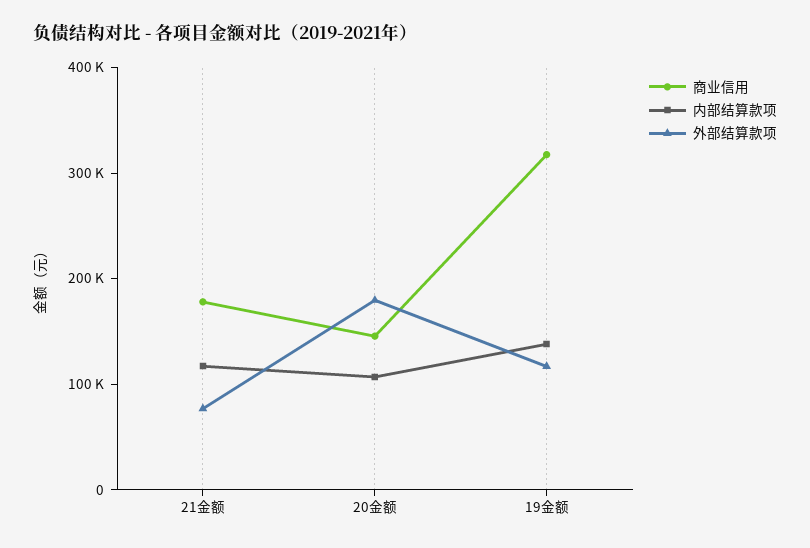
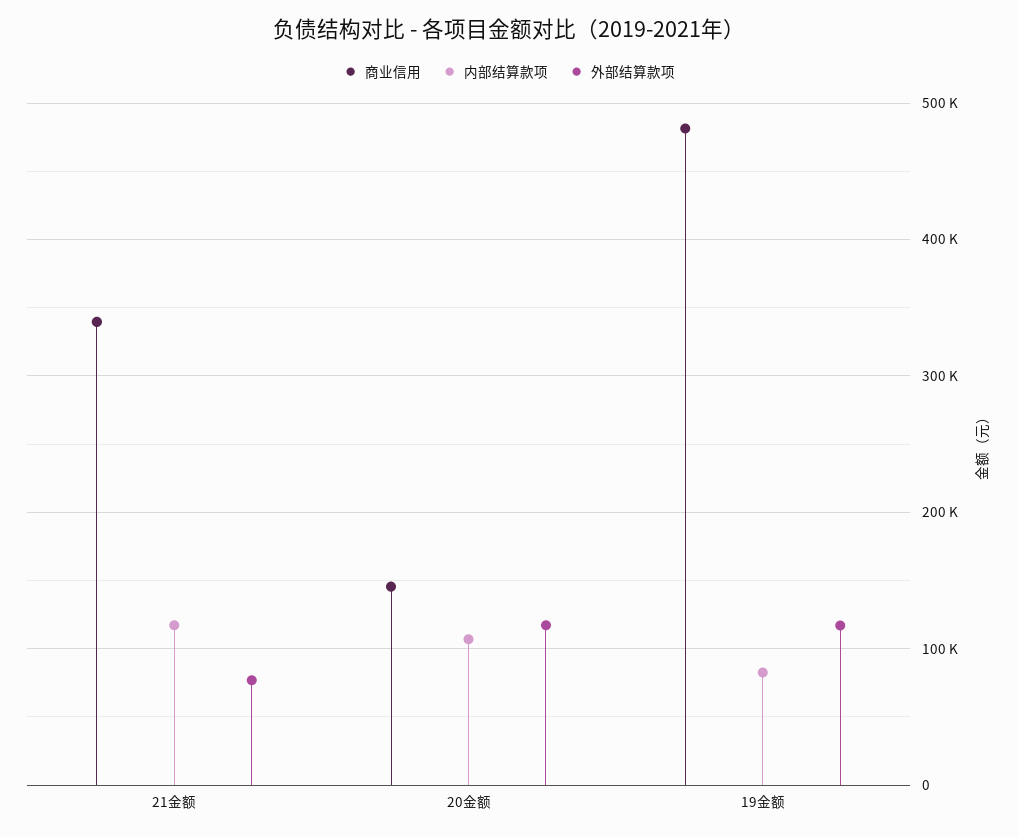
商业信用, 21金额: 180000 -> 340000
外部结算款项, 20金额: 180000 -> 120000
商业信用, 19金额: 320000 -> 480000
内部结算款项, 19金额: 140000 -> 80000

